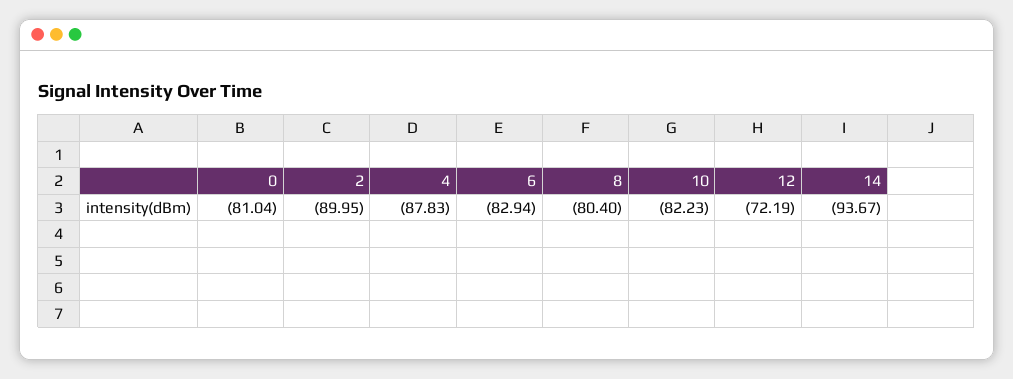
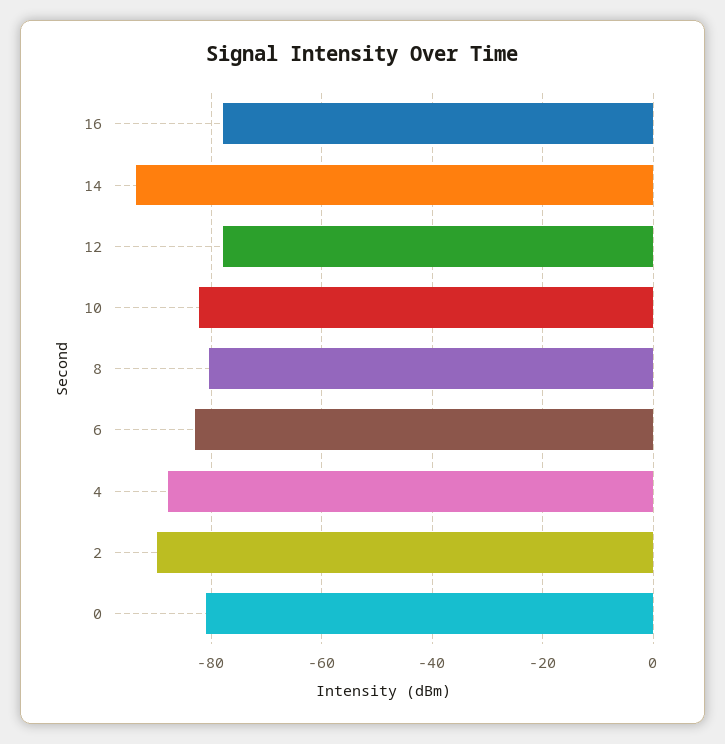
12: -72.19 -> -78
16: none -> -78

